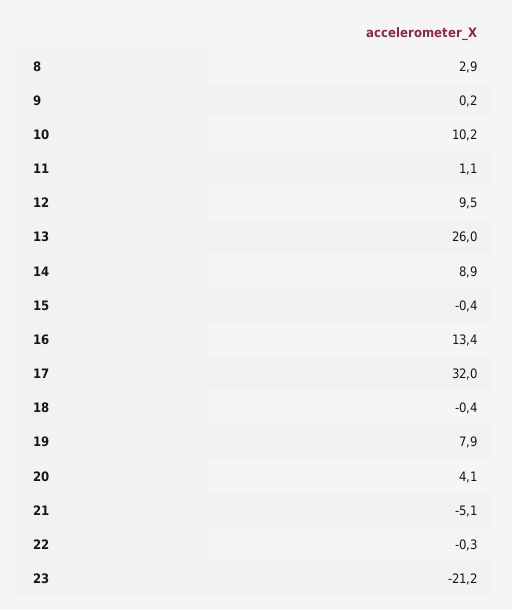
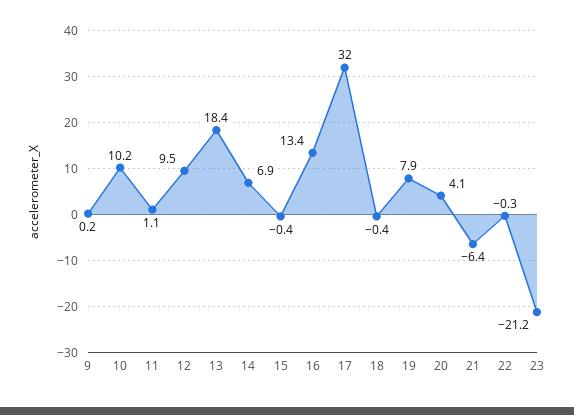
8: 2.9 -> none
13: 26 -> 18.4
14: 8.9 -> 6.9
21: -5.1 -> -6.4

